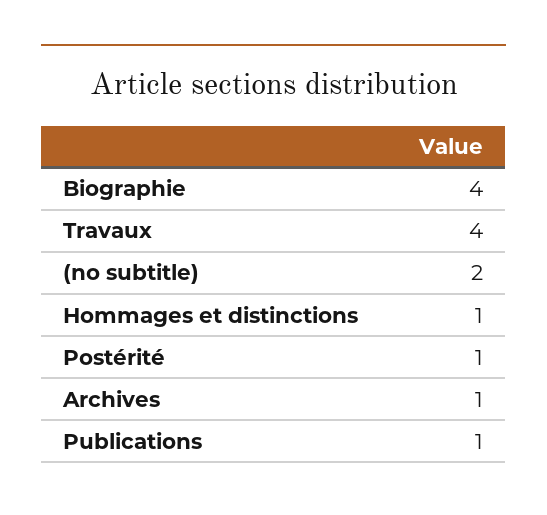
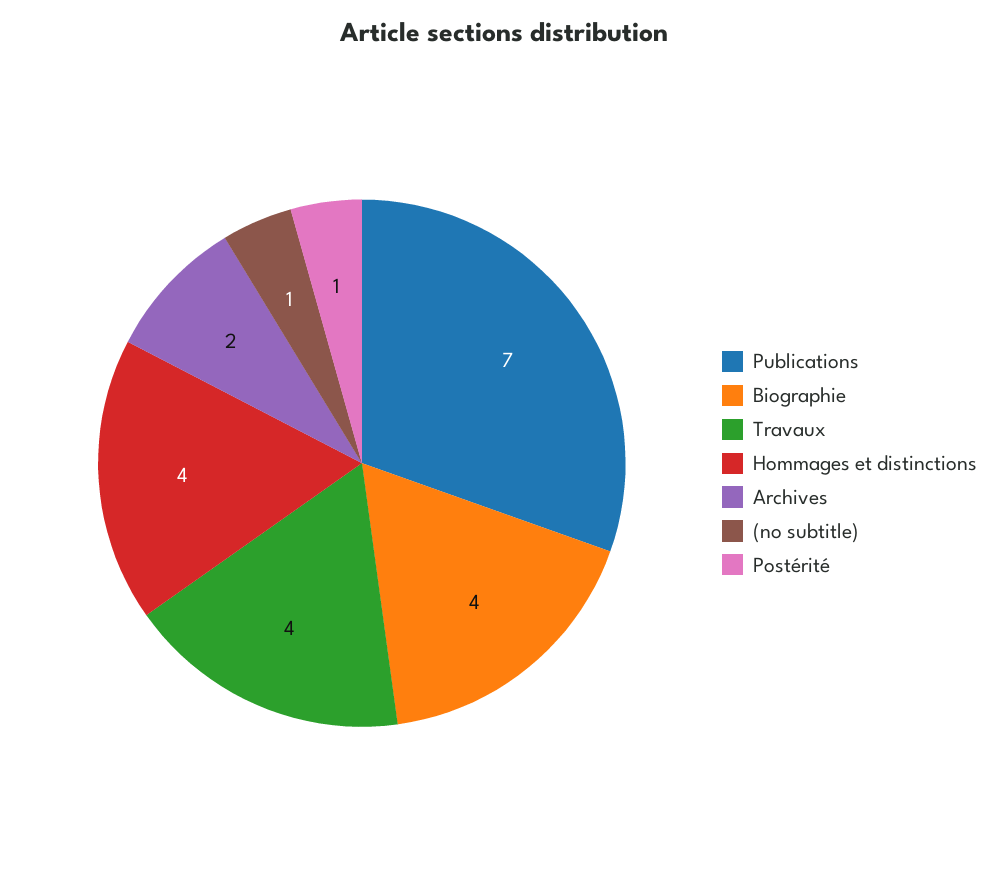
(no subtitle): 2 -> 1
Hommages et distinctions: 1 -> 4
Archives: 1 -> 2
Publications: 1 -> 7

